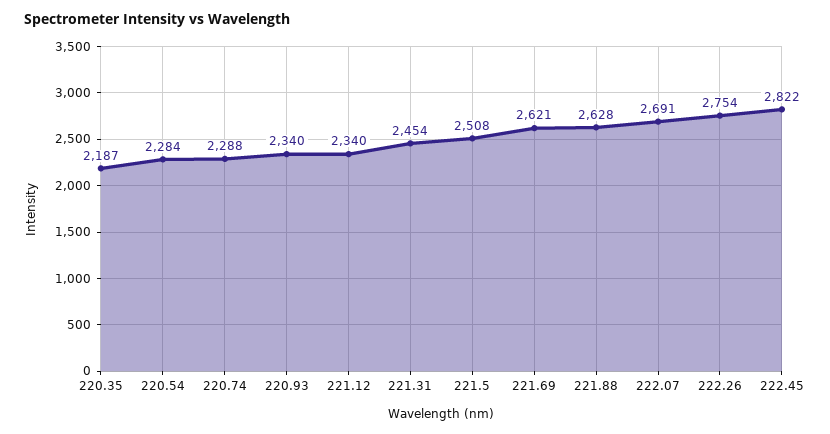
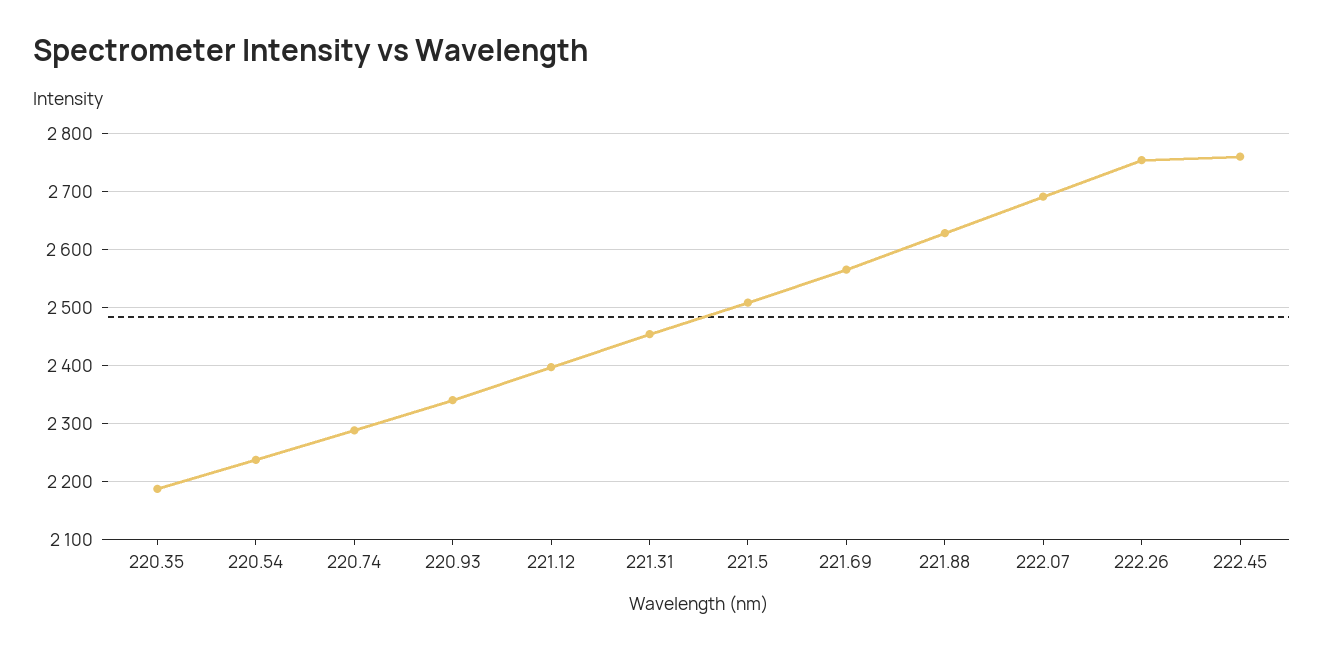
220.54: 2284 -> 2240
221.12: 2340 -> 2400
221.69: 2621 -> 2560
222.45: 2822 -> 2760

